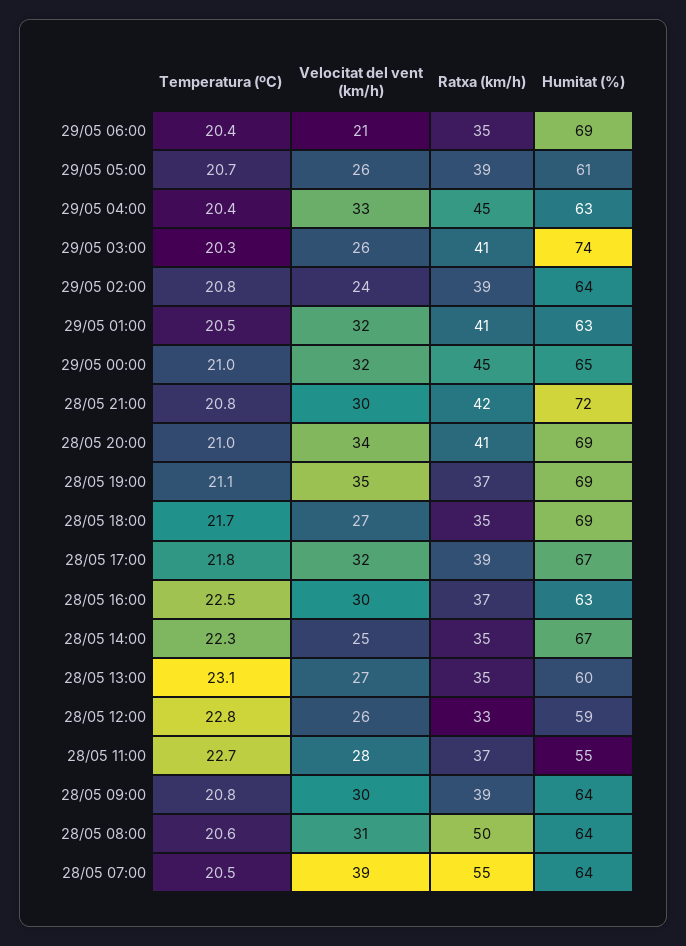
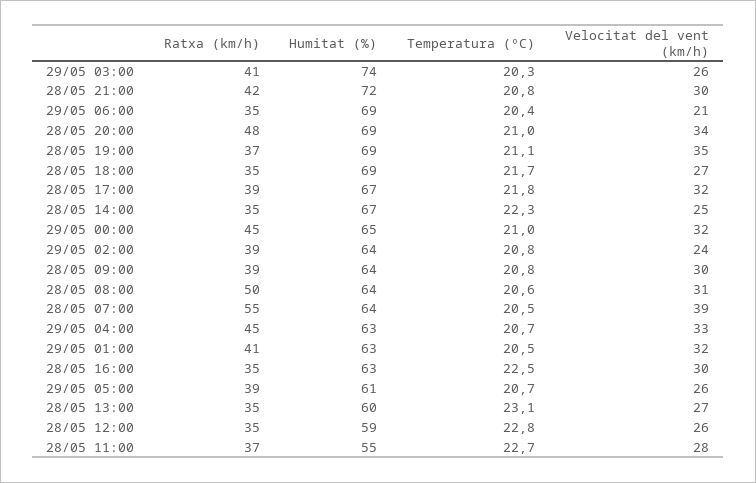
Temperatura (ºC), 29/05 04:00: 20.4 -> 20.7
Ratxa (km/h), 28/05 20:00: 41 -> 48
Ratxa (km/h), 28/05 16:00: 37 -> 35
Ratxa (km/h), 28/05 12:00: 33 -> 35

